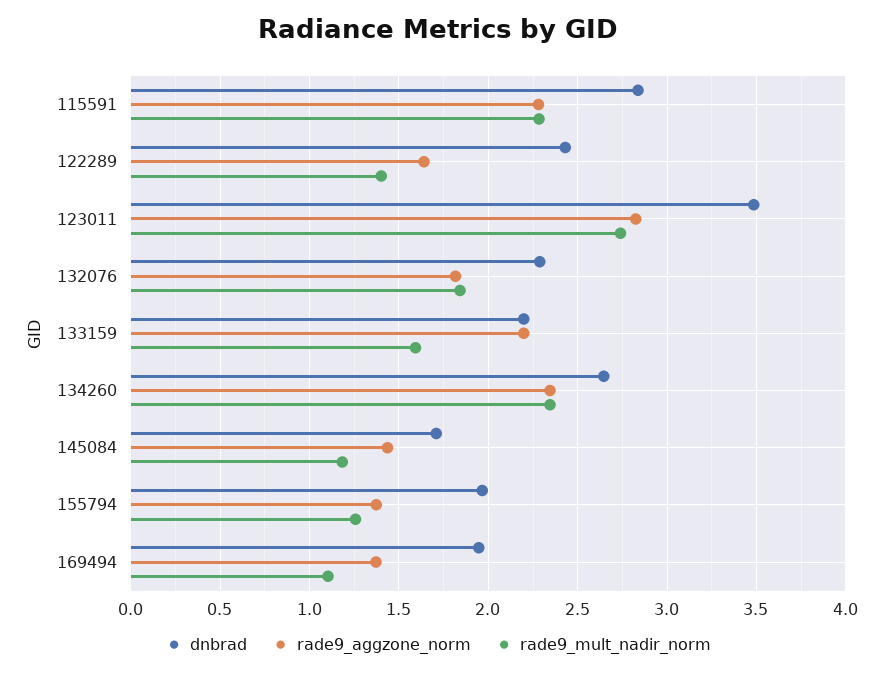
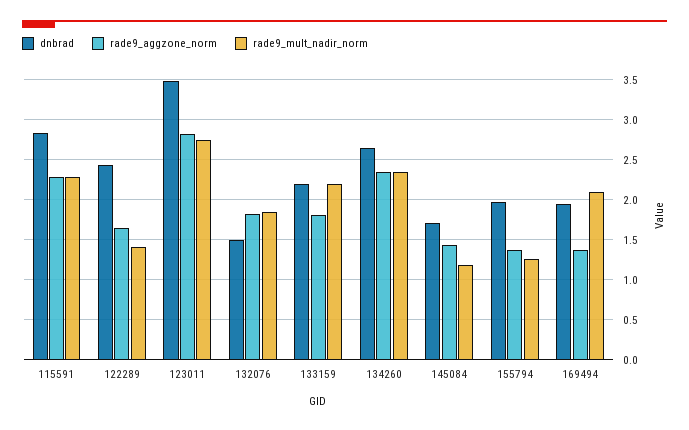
dnbrad, 132076: 2.3 -> 1.5
rade9_aggzone_norm, 133159: 2.2 -> 1.8
rade9_mult_nadir_norm, 133159: 1.6 -> 2.2
rade9_mult_nadir_norm, 169494: 1.1 -> 2.1

